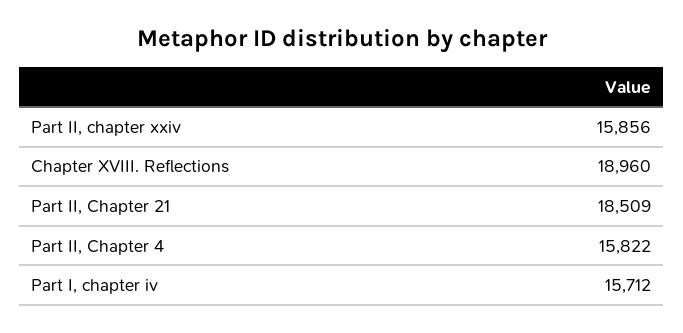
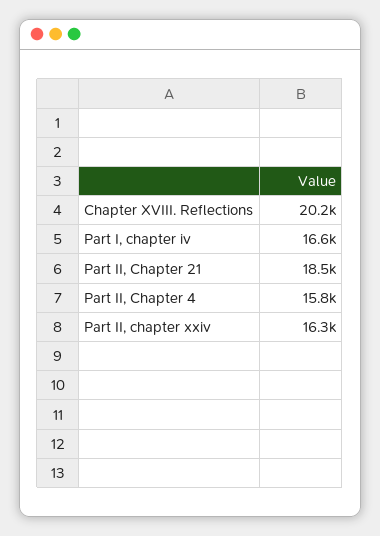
Part II, chapter xxiv: 15856 -> 16300
Chapter XVIII. Reflections: 18960 -> 20200
Part I, chapter iv: 15712 -> 16600

